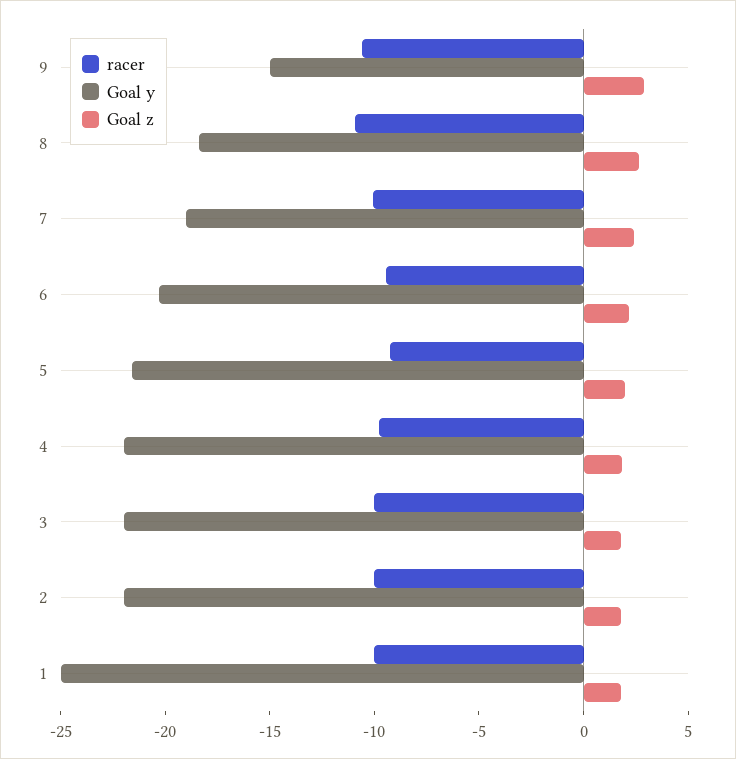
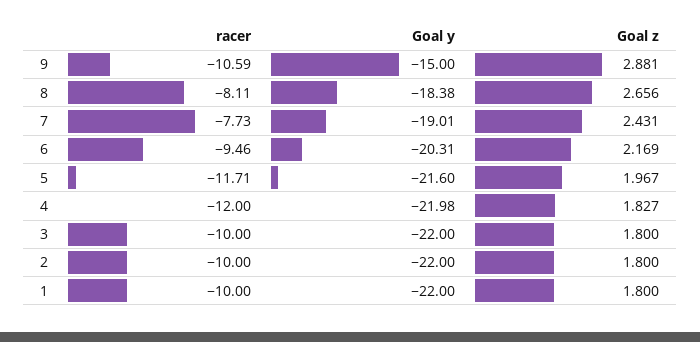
racer, 8: -11 -> -8.11
racer, 7: -10 -> -7.73
racer, 5: -9 -> -11.71
racer, 4: -10 -> -12
Goal y, 1: -25 -> -22

